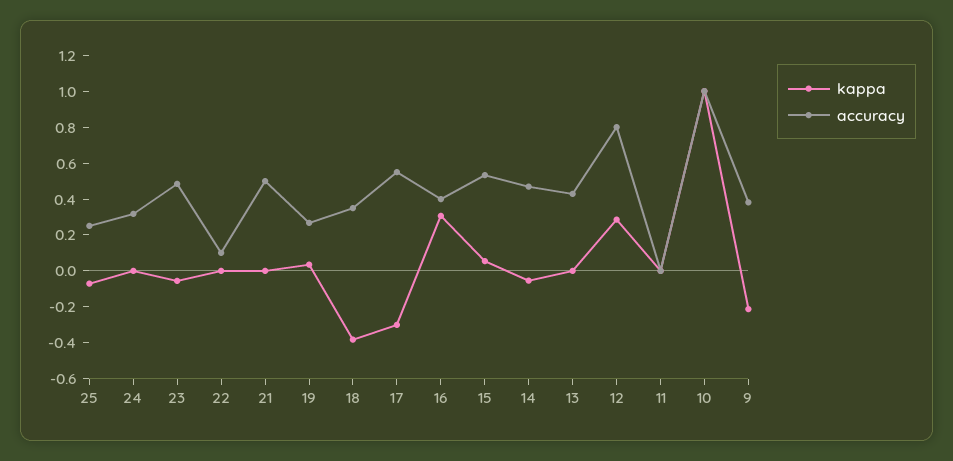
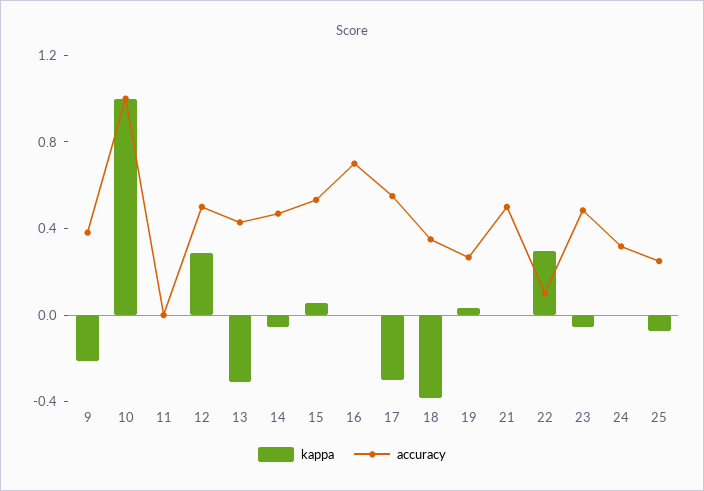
kappa, 22: 0 -> 0.3
kappa, 16: 0.3 -> 0
accuracy, 16: 0.4 -> 0.7
kappa, 13: 0 -> -0.3
accuracy, 12: 0.8 -> 0.5

